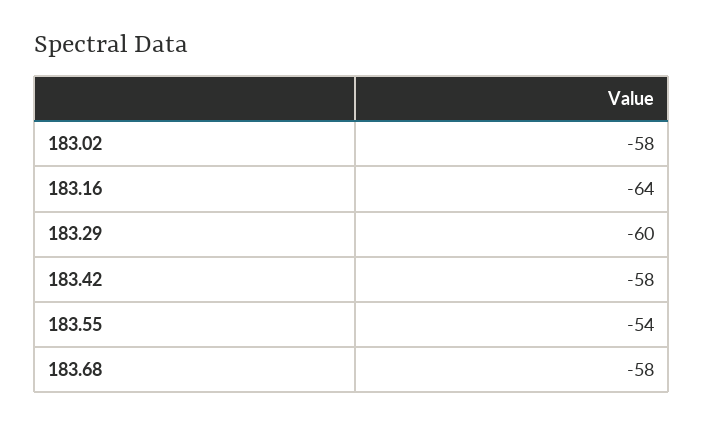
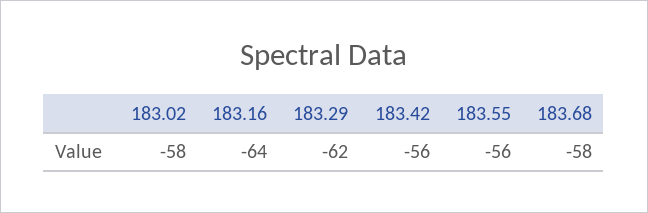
183.29: -60 -> -62
183.42: -58 -> -56
183.55: -54 -> -56

